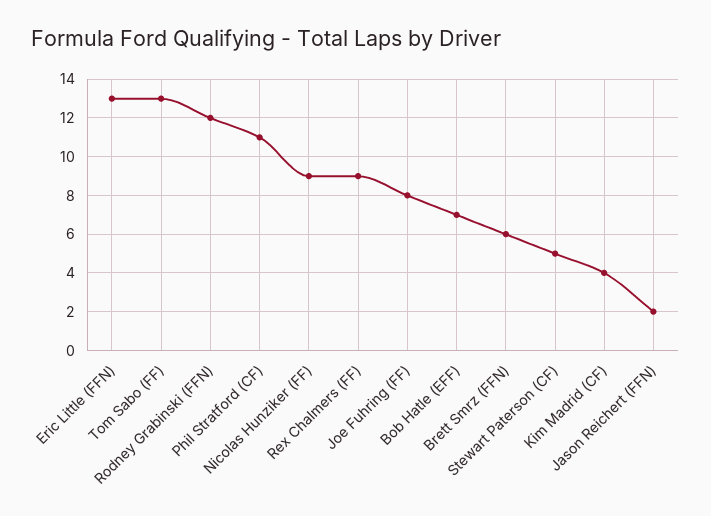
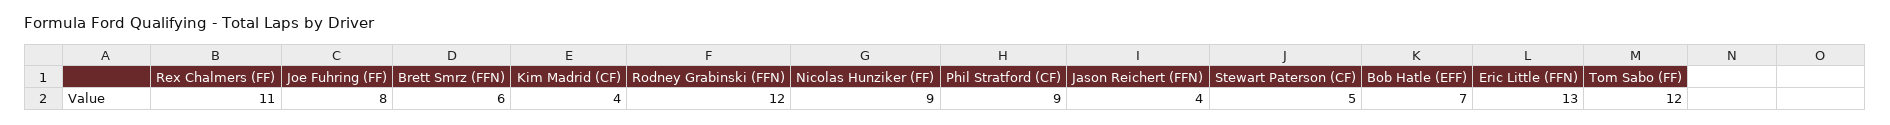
Tom Sabo (FF): 13 -> 12
Phil Stratford (CF): 11 -> 9
Rex Chalmers (FF): 9 -> 11
Jason Reichert (FFN): 2 -> 4

